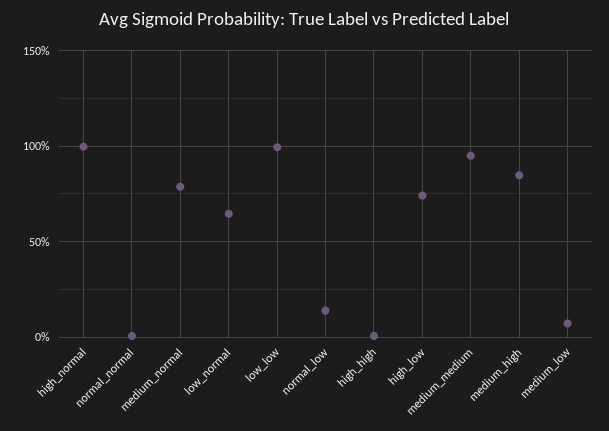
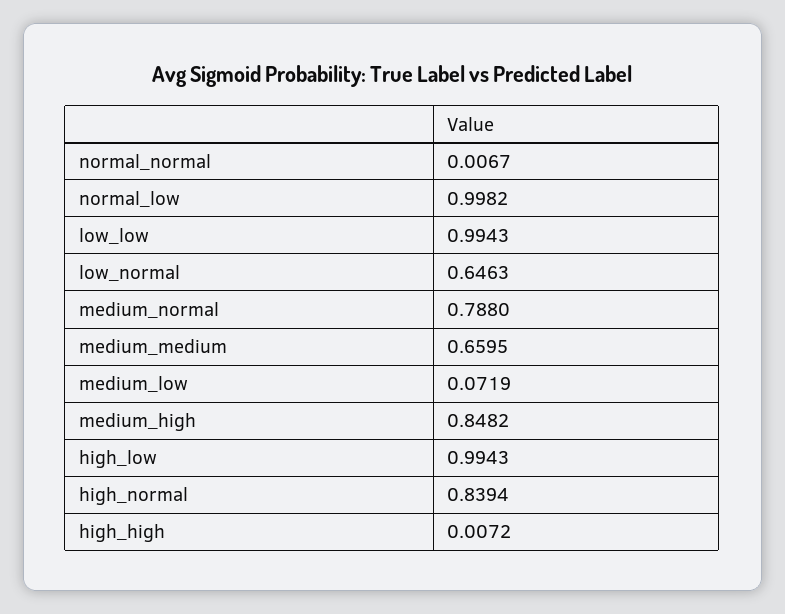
high_normal: 1 -> 0.8394
normal_low: 0.15 -> 0.9982
high_low: 0.75 -> 0.9943
medium_medium: 0.95 -> 0.6595

